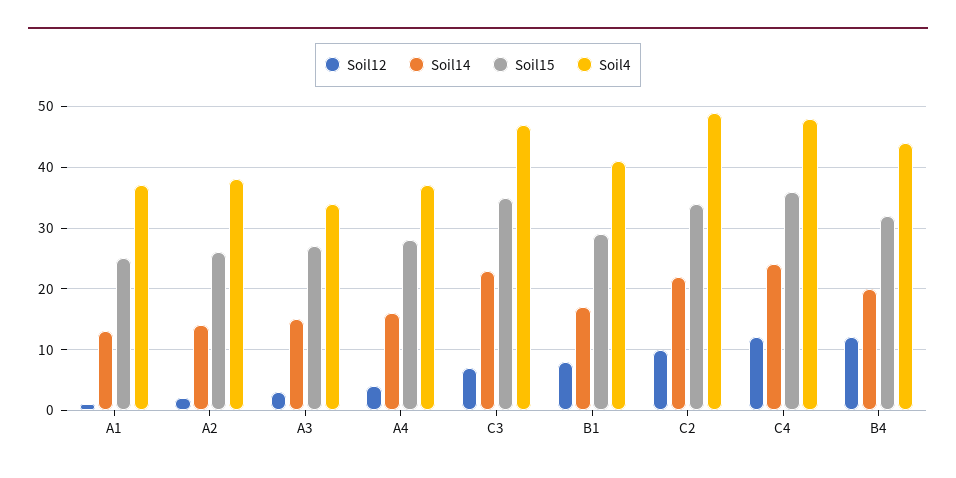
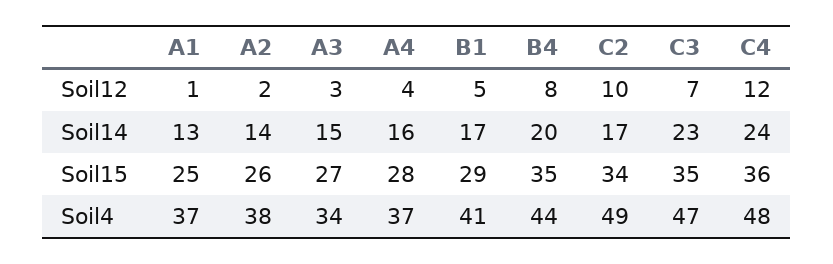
Soil12, B1: 8 -> 5
Soil14, C2: 22 -> 17
Soil12, B4: 12 -> 8
Soil15, B4: 32 -> 35

